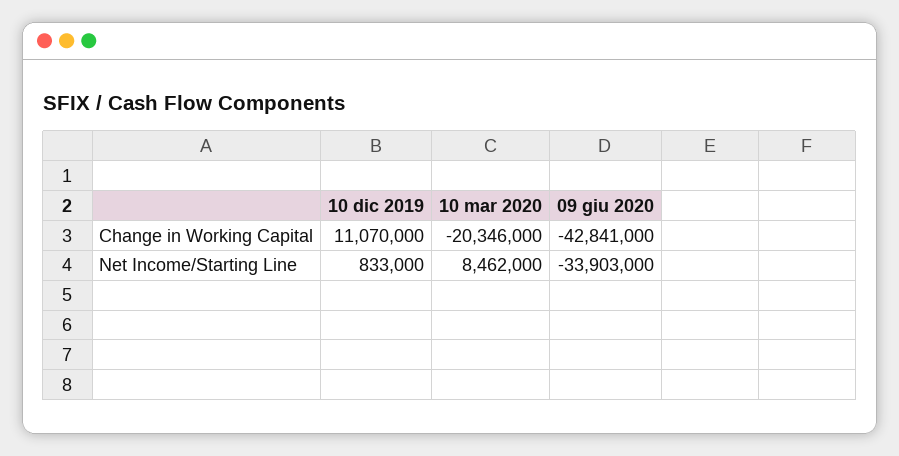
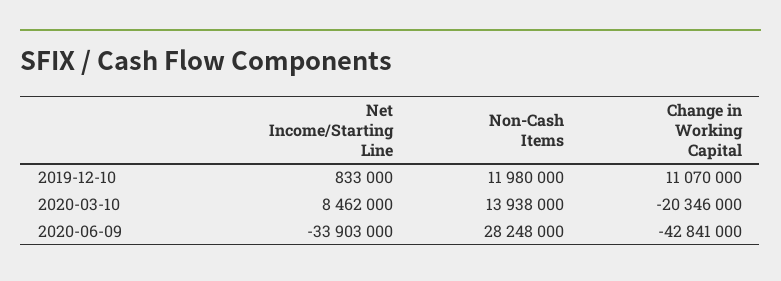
10 dic 2019, Non-Cash Items: none -> 11980000
10 mar 2020, Non-Cash Items: none -> 13938000
09 giu 2020, Non-Cash Items: none -> 28248000

